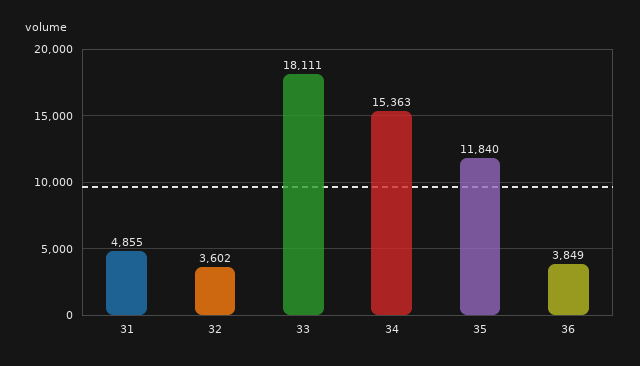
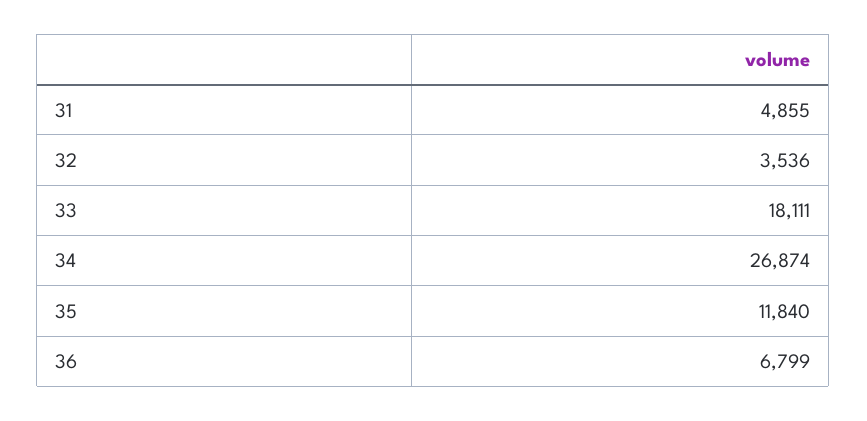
32: 3602 -> 3536
34: 15363 -> 26874
36: 3849 -> 6799

